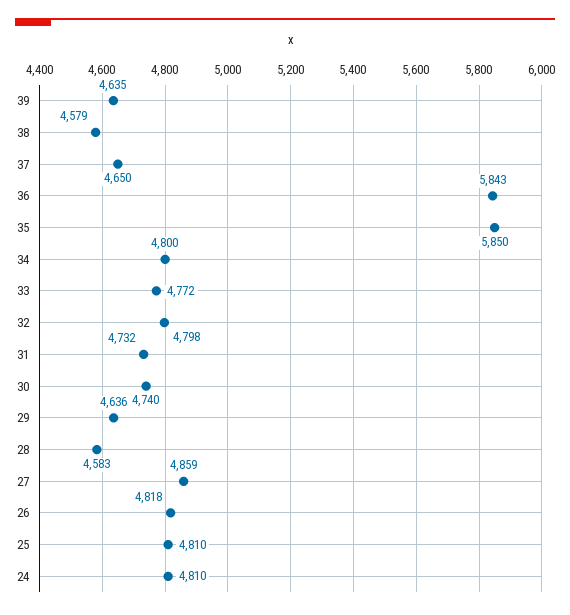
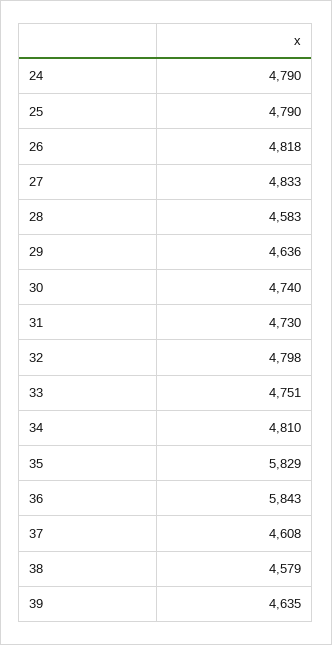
37: 4650 -> 4608
35: 5850 -> 5829
34: 4800 -> 4810
33: 4772 -> 4751
31: 4732 -> 4730
27: 4859 -> 4833
25: 4810 -> 4790
24: 4810 -> 4790

